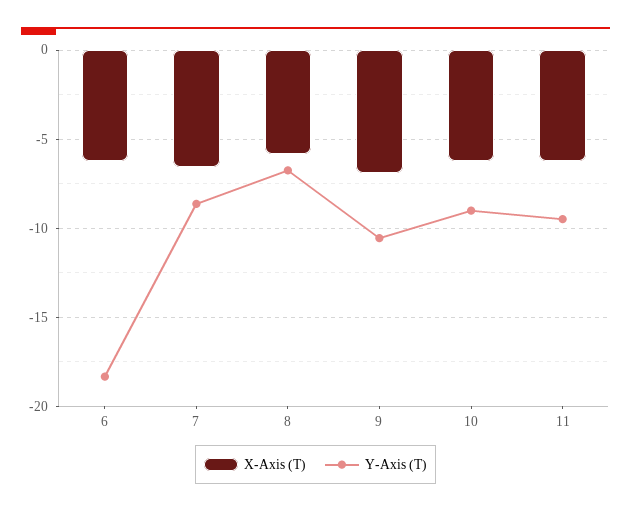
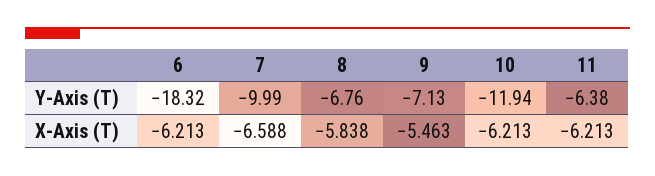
Y-Axis (T), 7: -8.5 -> -9.99
X-Axis (T), 9: -7 -> -5.463
Y-Axis (T), 9: -10.5 -> -7.13
Y-Axis (T), 10: -9 -> -11.94
Y-Axis (T), 11: -9.5 -> -6.38

